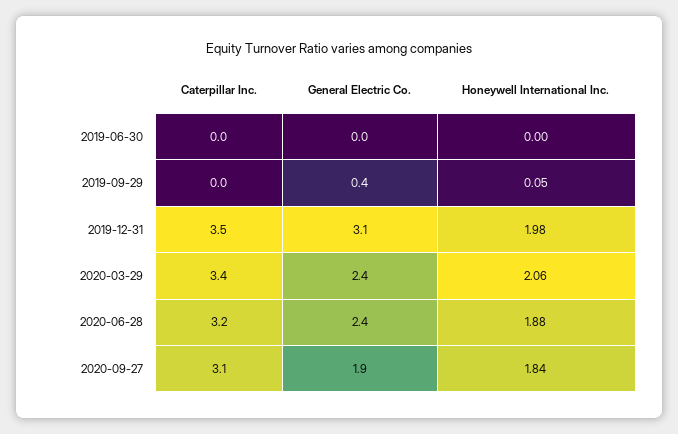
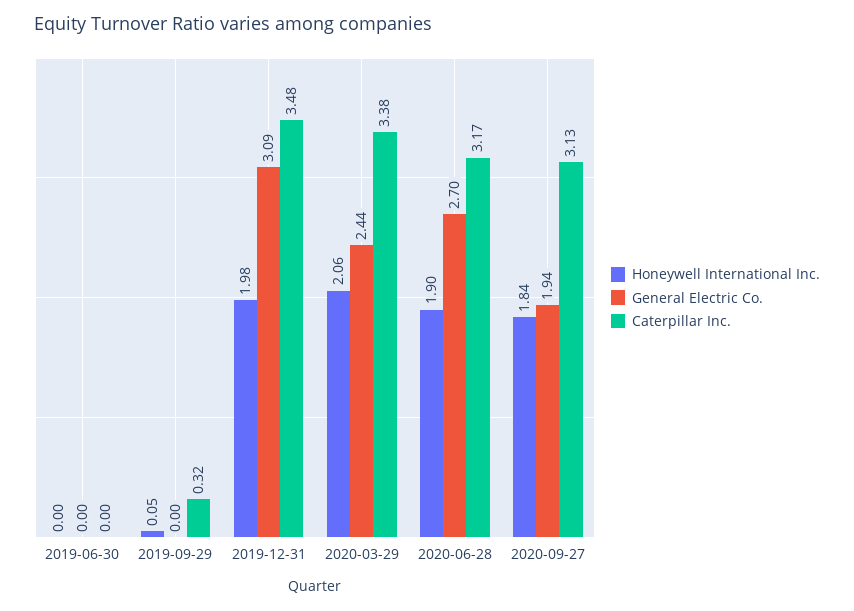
Caterpillar Inc., 2019-09-29: 0 -> 0.32
General Electric Co., 2019-09-29: 0.4 -> 0
General Electric Co., 2020-06-28: 2.4 -> 2.7
Honeywell International Inc., 2020-06-28: 1.88 -> 1.9

